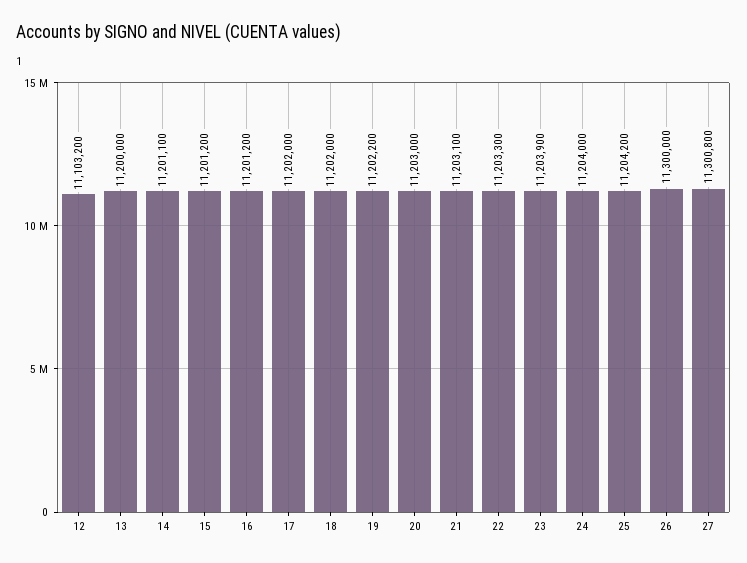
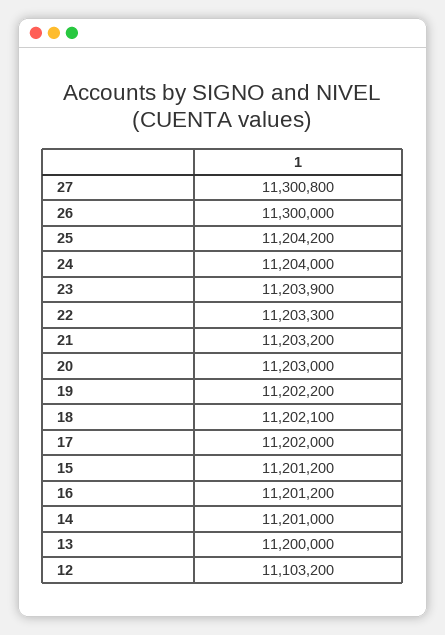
14: 11201100 -> 11201000
18: 11202000 -> 11202100
21: 11203100 -> 11203200

